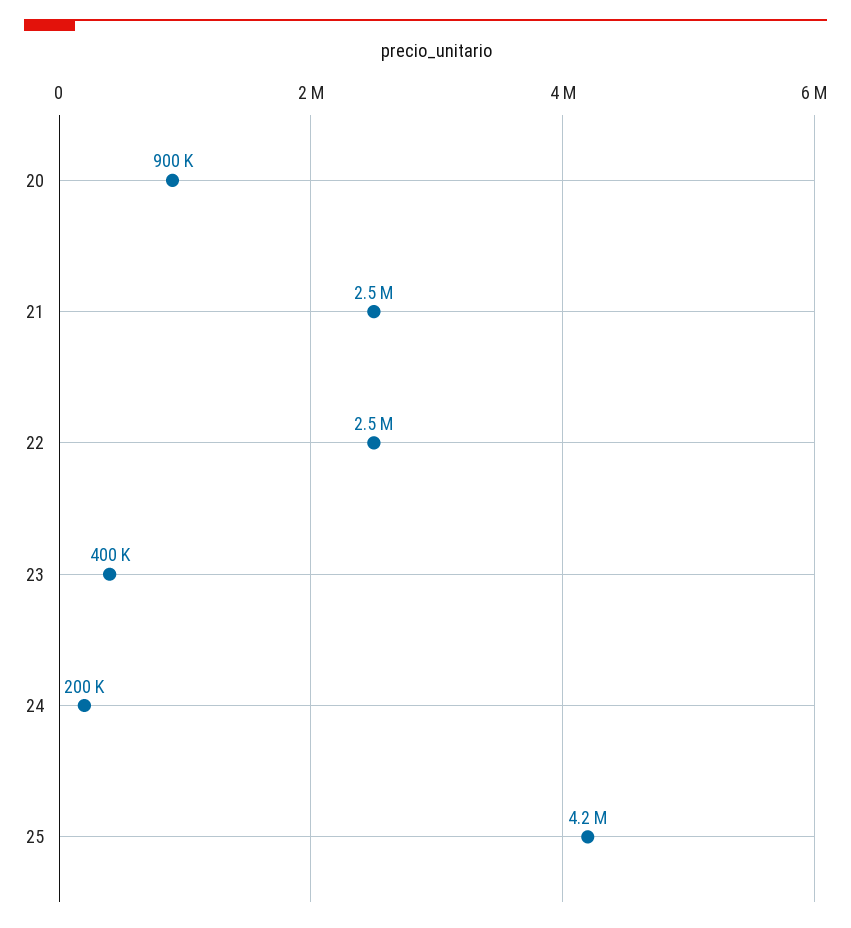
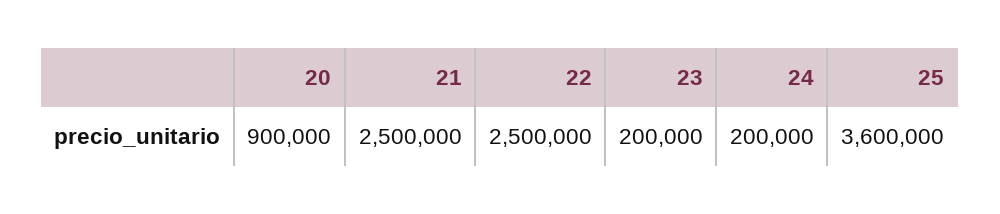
23: 400000 -> 200000
25: 4200000 -> 3600000

